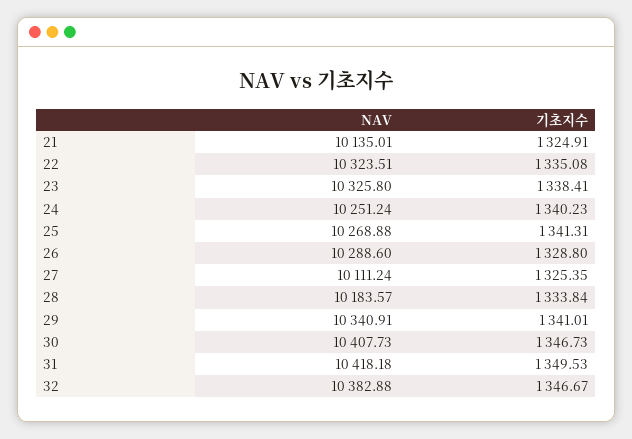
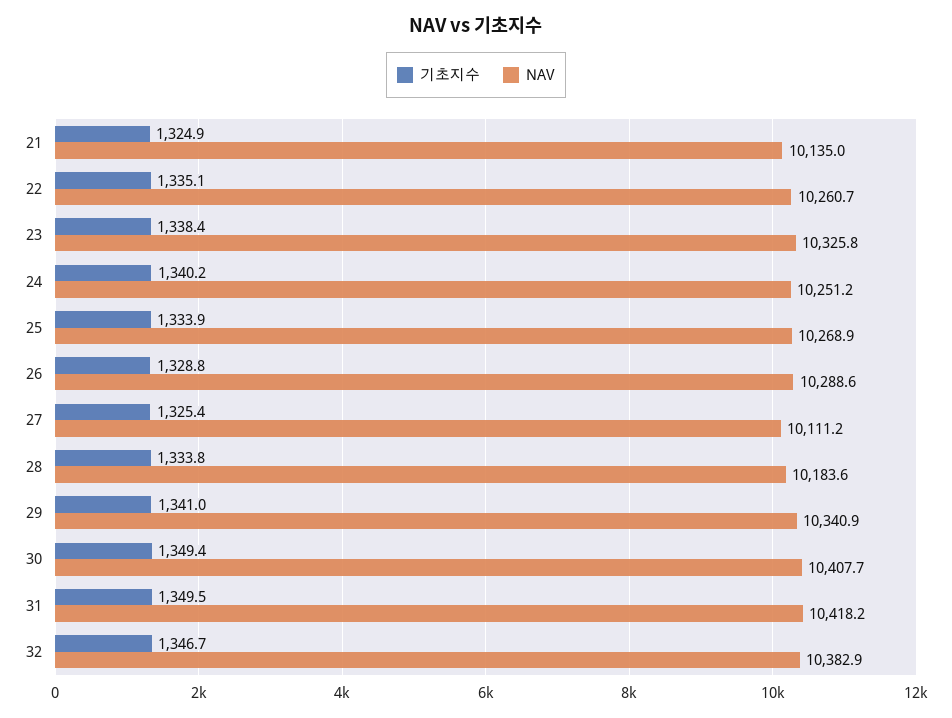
NAV, 22: 10323.51 -> 10260.7
기초지수, 25: 1341.31 -> 1333.9
기초지수, 30: 1346.73 -> 1349.4

